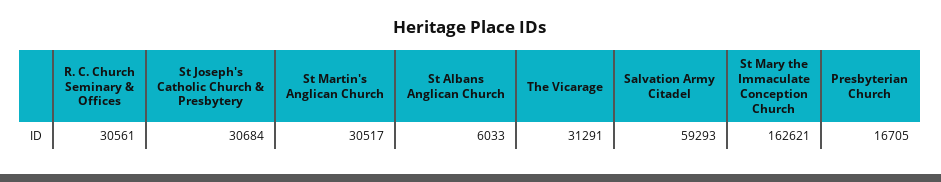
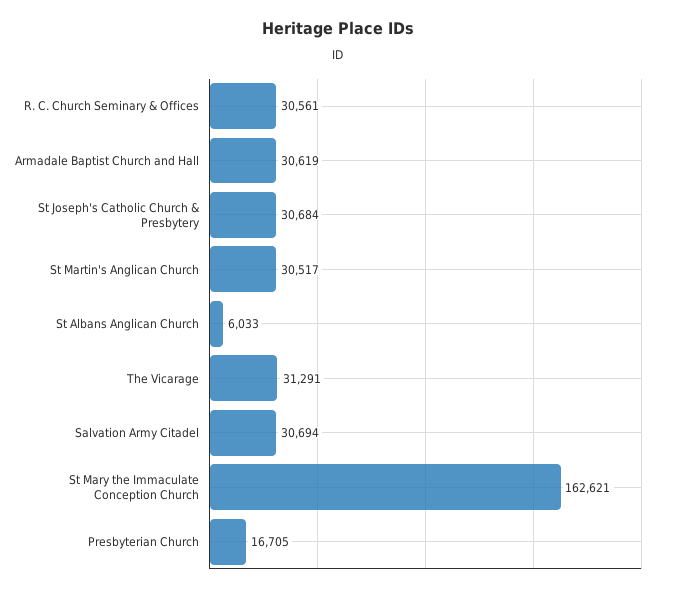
Salvation Army Citadel: 59293 -> 30694
Armadale Baptist Church and Hall: none -> 30619

